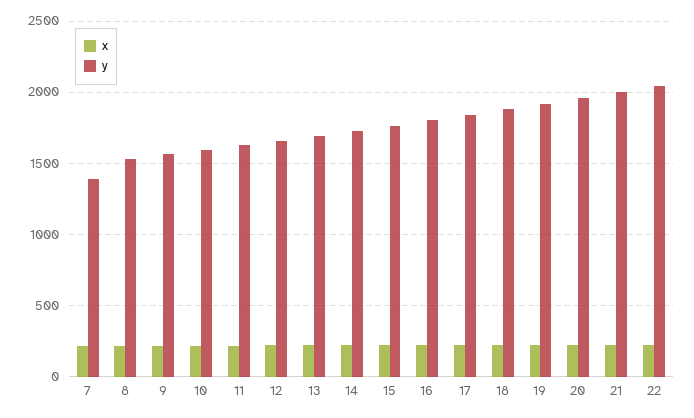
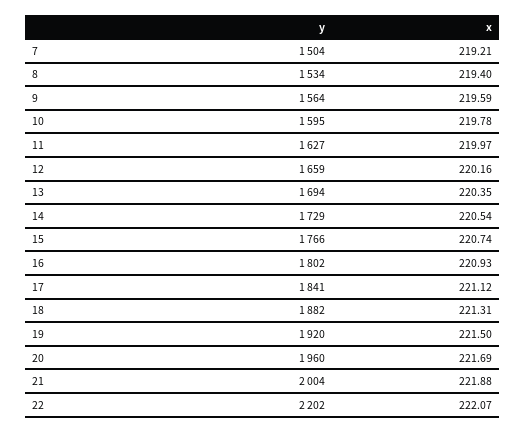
y, 7: 1400 -> 1504
y, 22: 2050 -> 2202

